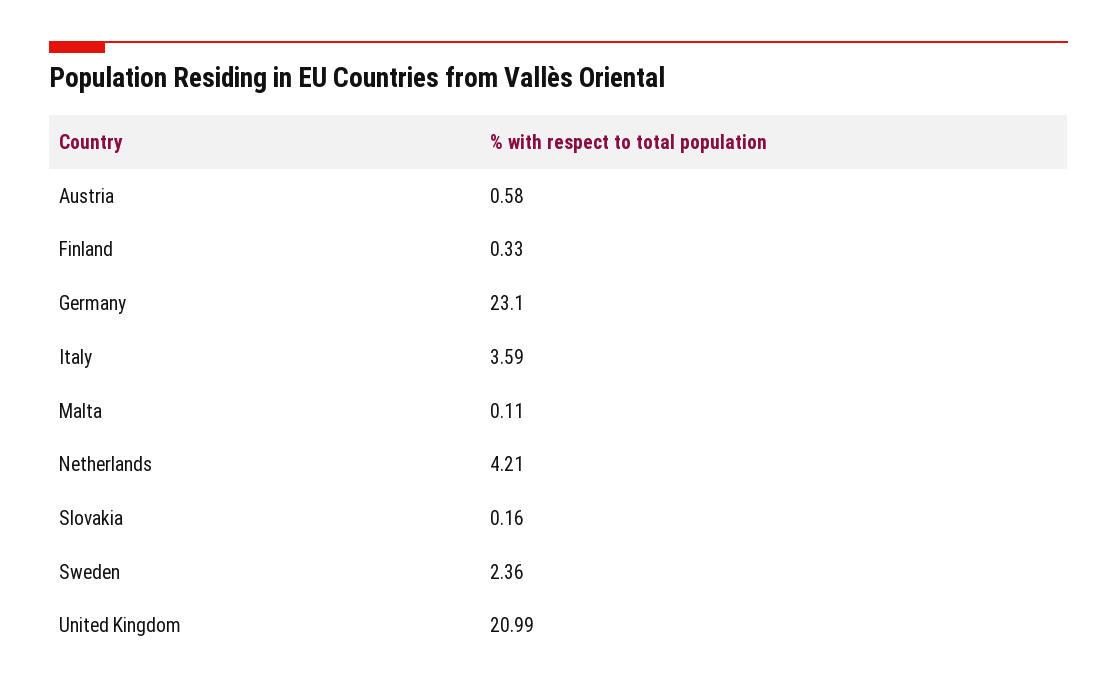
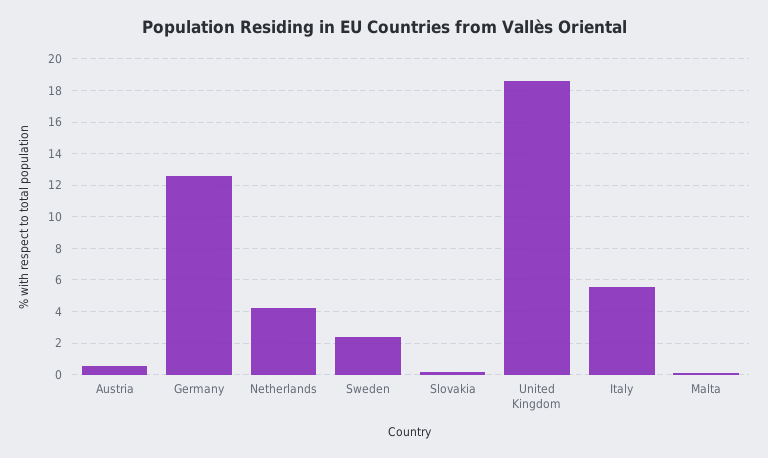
Finland: 0.33 -> none
Germany: 23.1 -> 12.5
Italy: 3.59 -> 5.5
United Kingdom: 20.99 -> 18.5

